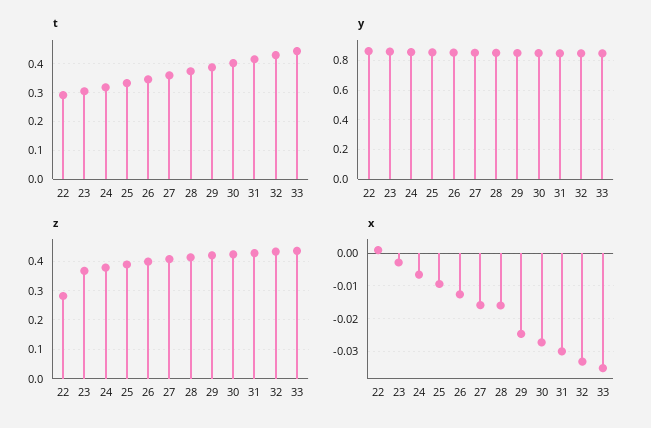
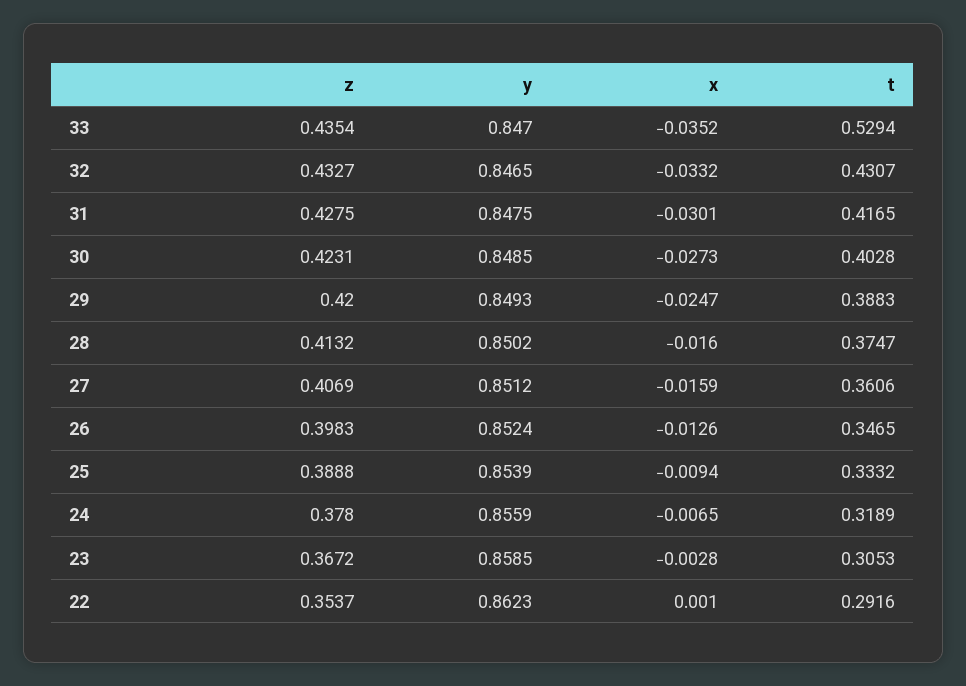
t, 33: 0.45 -> 0.5294
z, 22: 0.275 -> 0.3537

